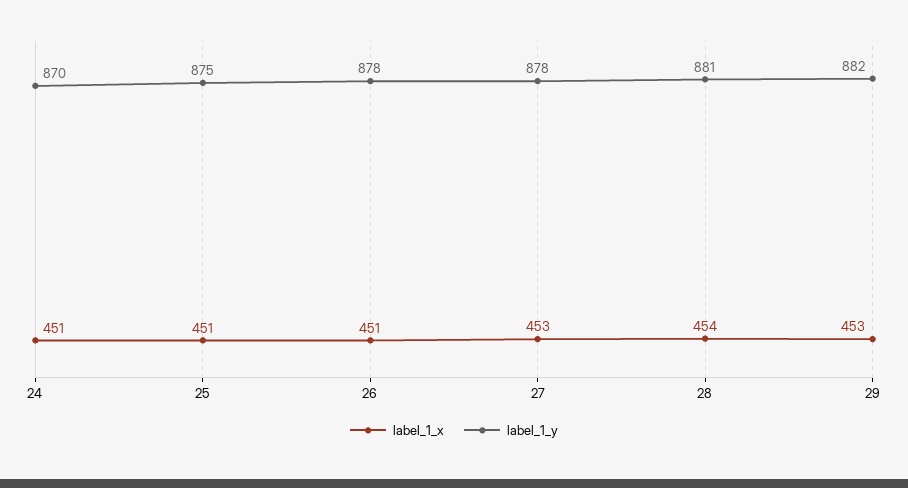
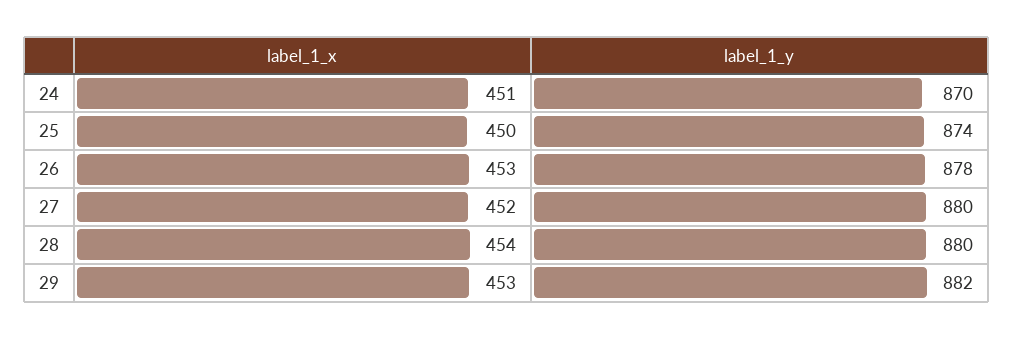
label_1_x, 25: 451 -> 450
label_1_y, 25: 875 -> 874
label_1_x, 26: 451 -> 453
label_1_x, 27: 453 -> 452
label_1_y, 27: 878 -> 880
label_1_y, 28: 881 -> 880

